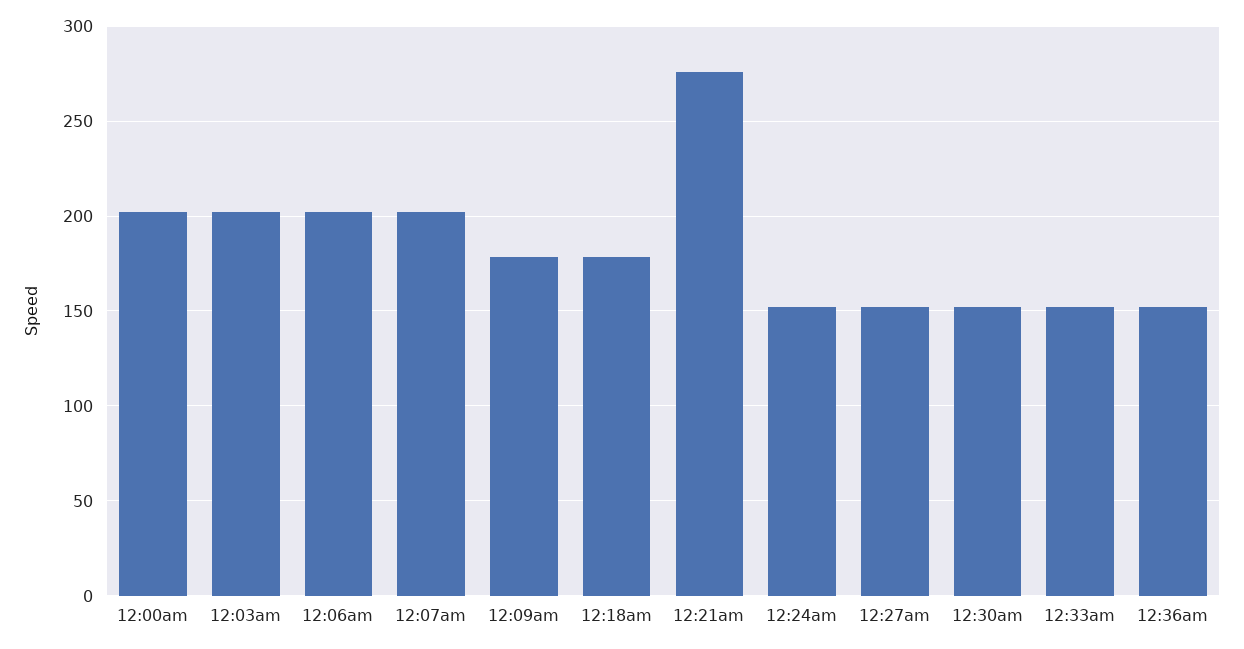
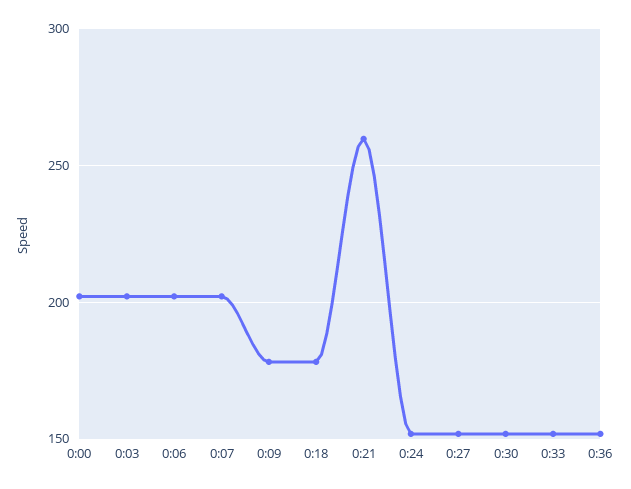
12:21am: 275 -> 260

